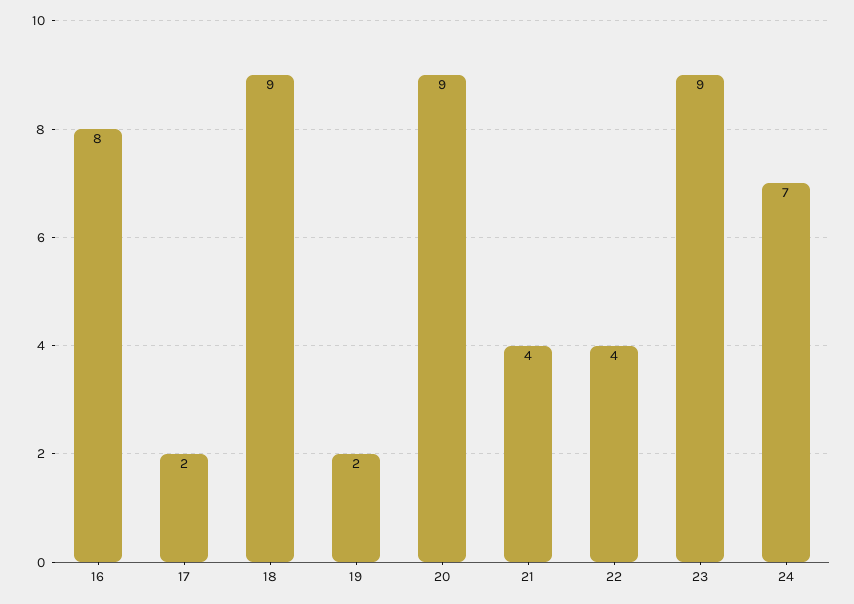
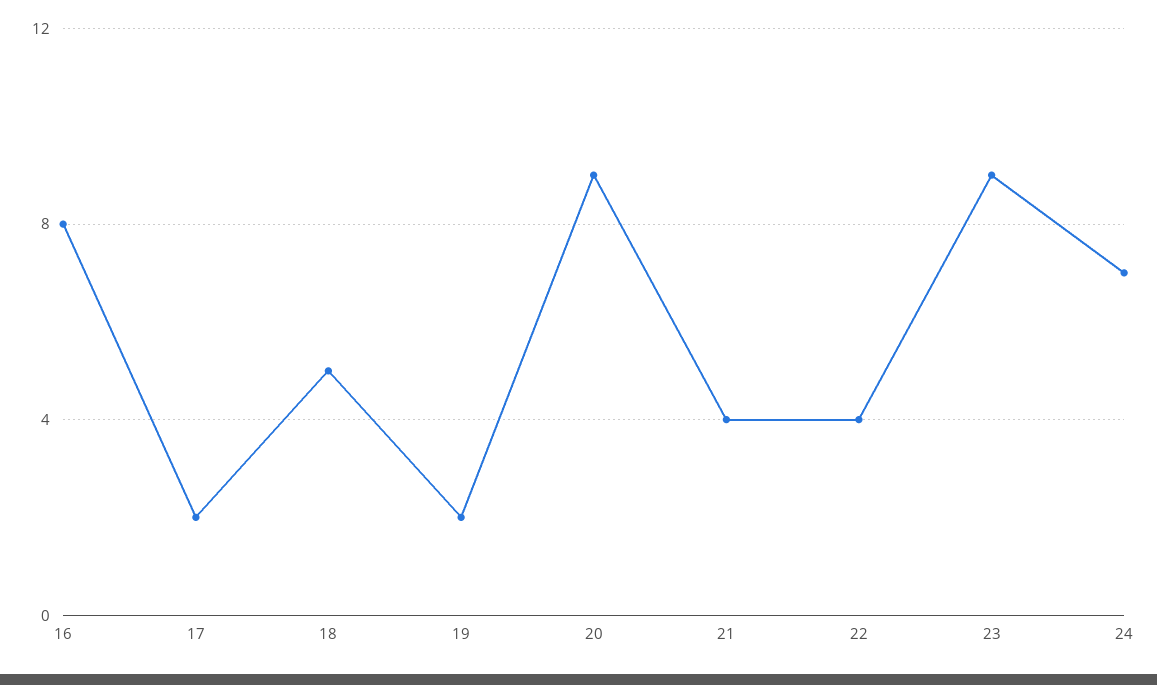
18: 9 -> 5

